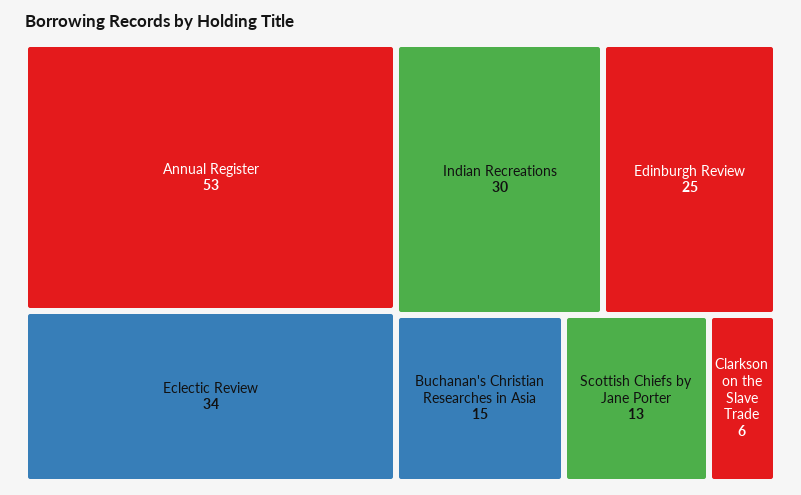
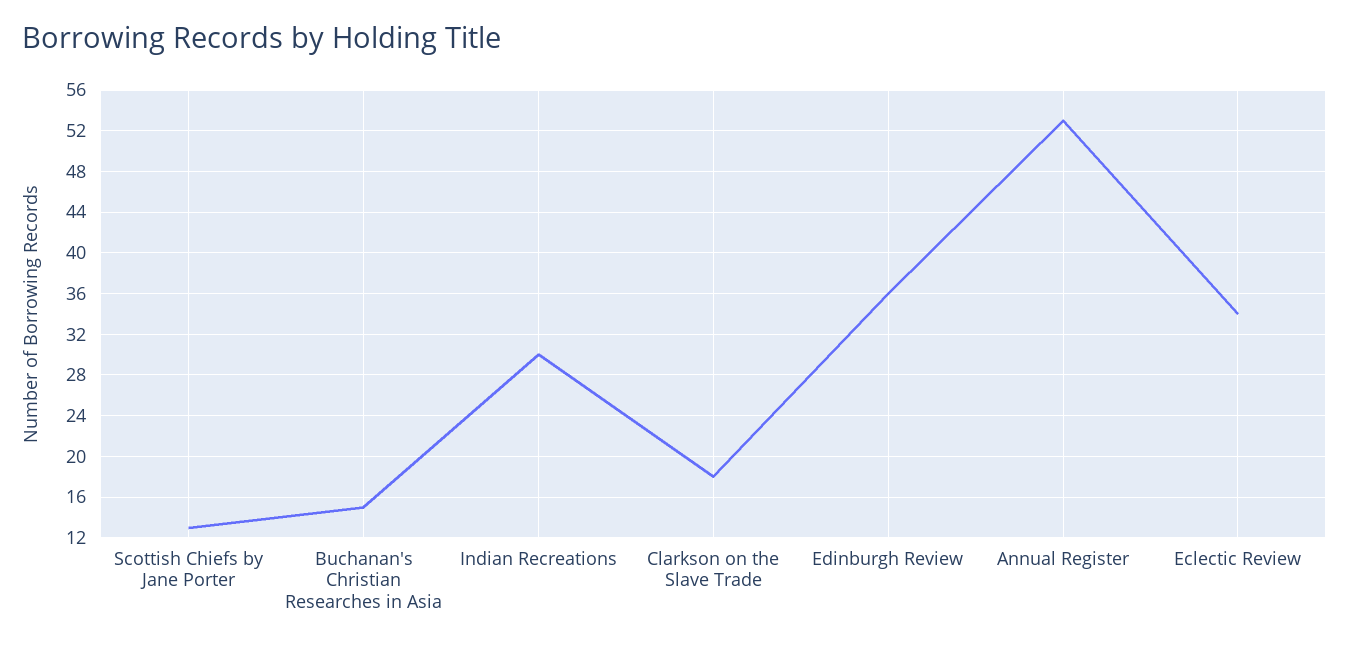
Edinburgh Review: 25 -> 36
Clarkson on the Slave Trade: 6 -> 18

